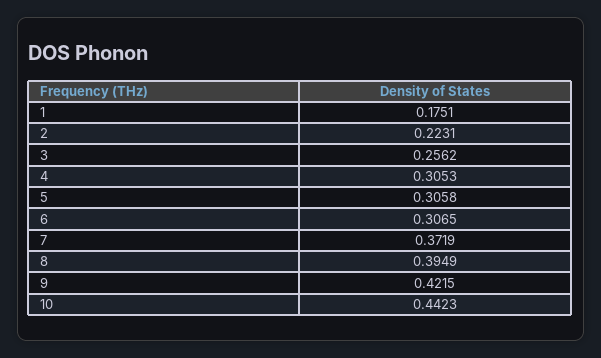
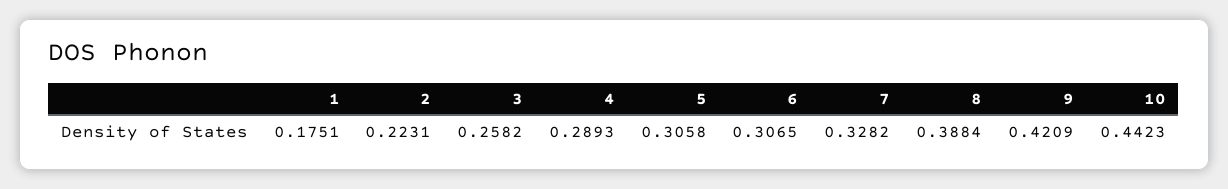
3: 0.2562 -> 0.2582
4: 0.3053 -> 0.2893
7: 0.3719 -> 0.3282
8: 0.3949 -> 0.3884
9: 0.4215 -> 0.4209

